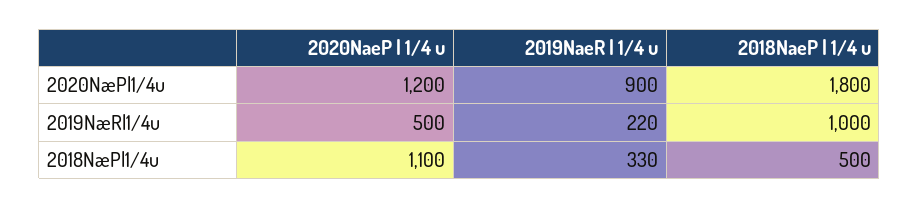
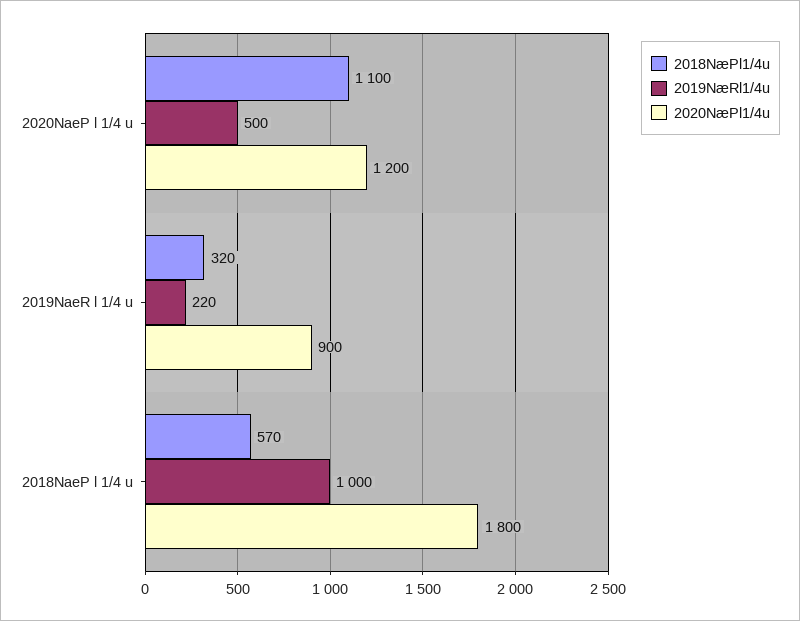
2018NæPl1/4u, 2019NaeR l 1/4 u: 330 -> 320
2018NæPl1/4u, 2018NaeP l 1/4 u: 500 -> 570

